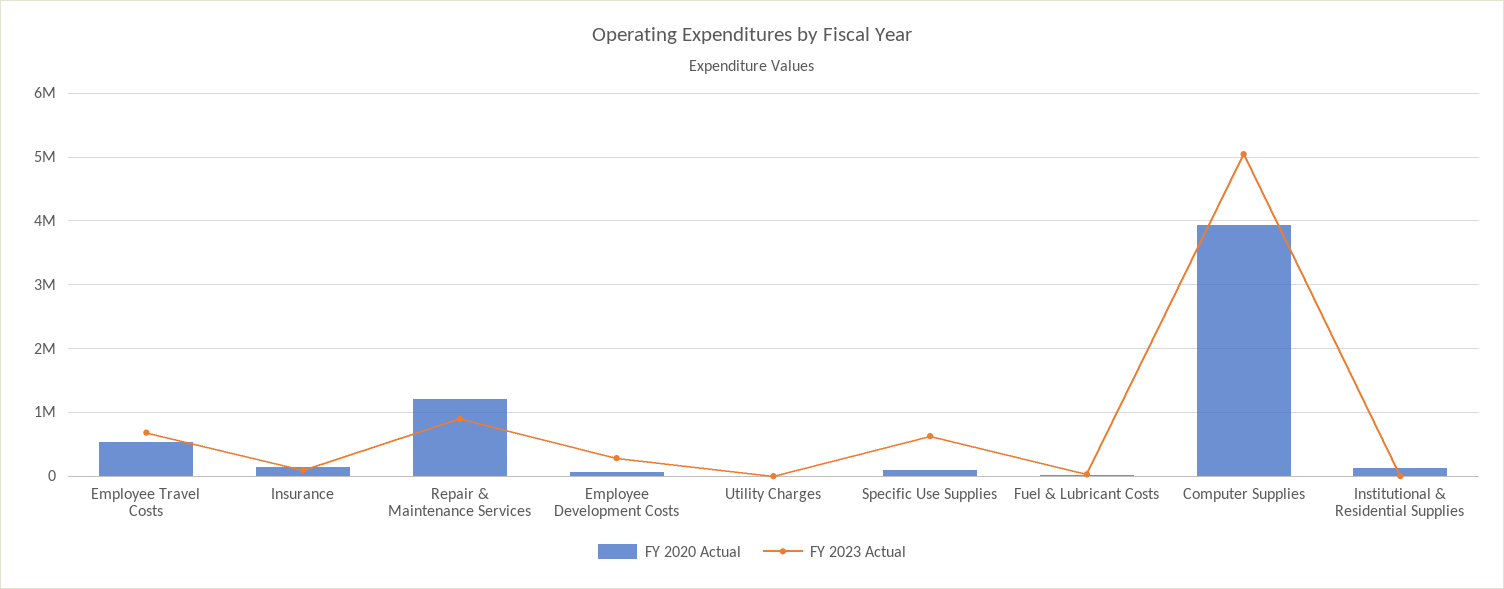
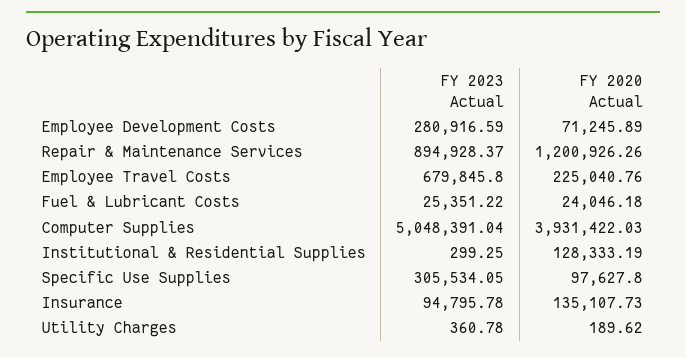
FY 2020 Actual, Employee Travel Costs: 500000 -> 225040.76
FY 2023 Actual, Specific Use Supplies: 600000 -> 305534.05

